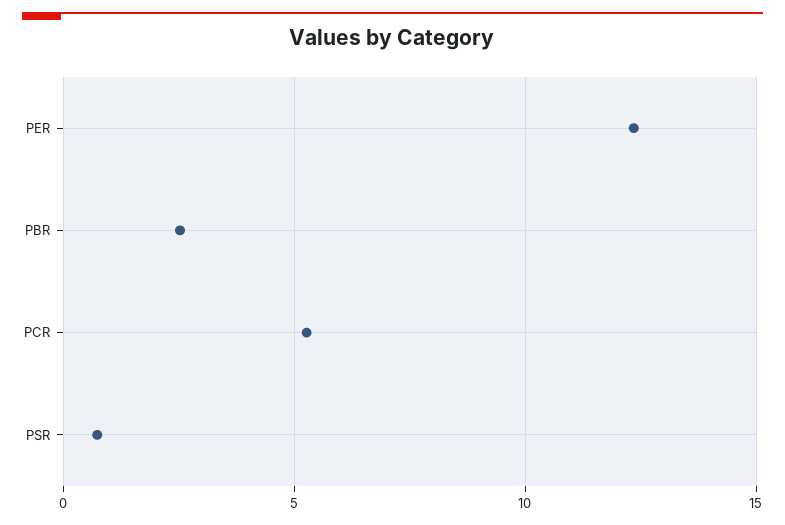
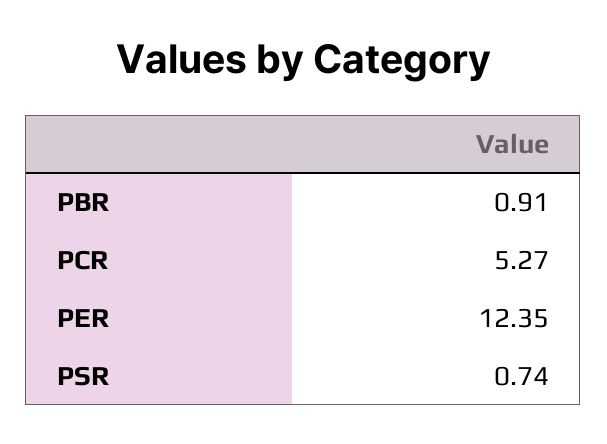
PBR: 2.5 -> 0.91

